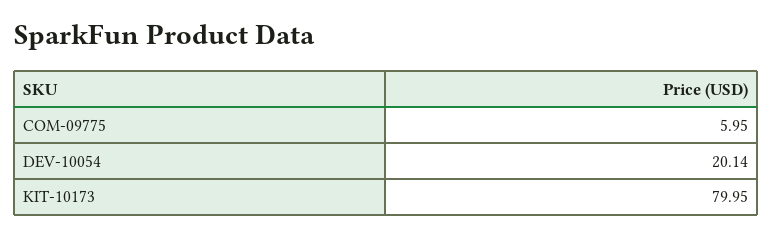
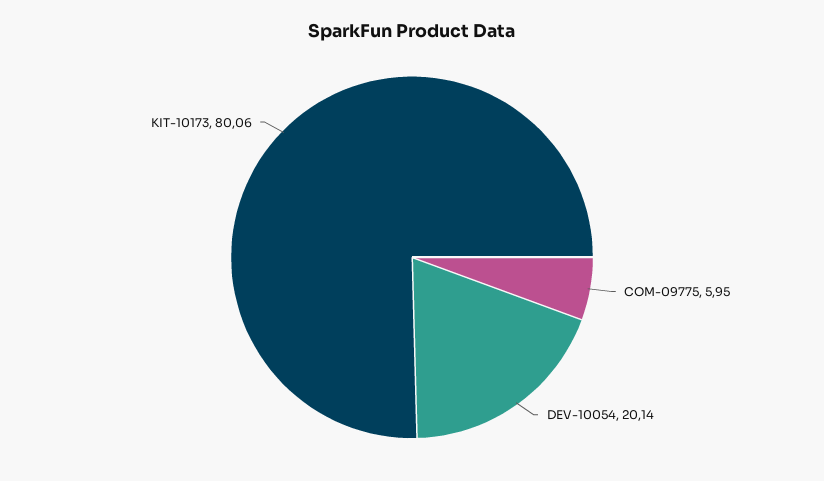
KIT-10173: 79.95 -> 80.06

